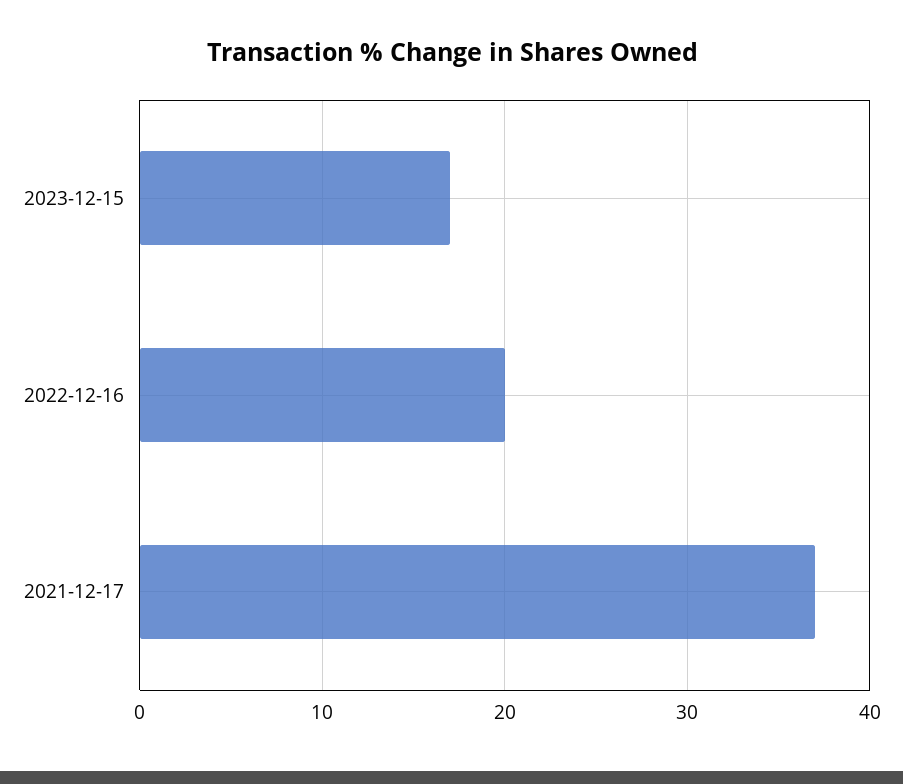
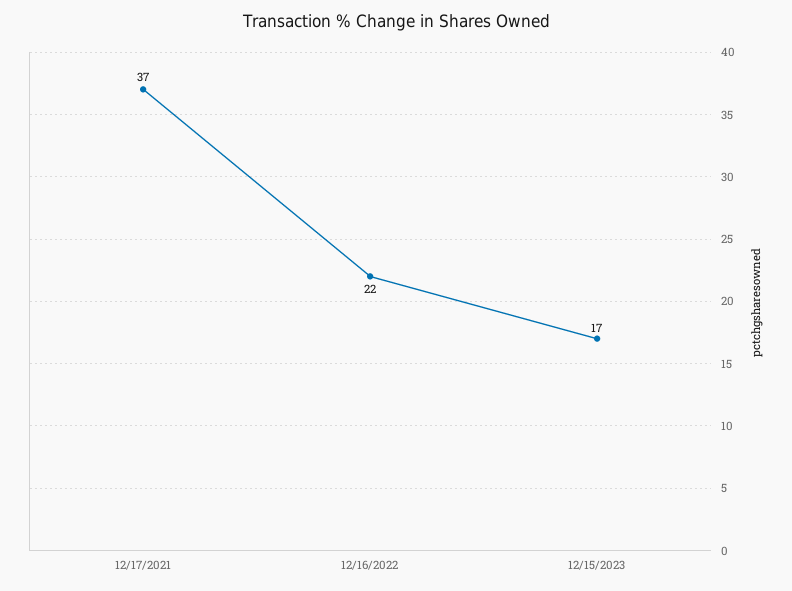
2022-12-16: 20 -> 22

